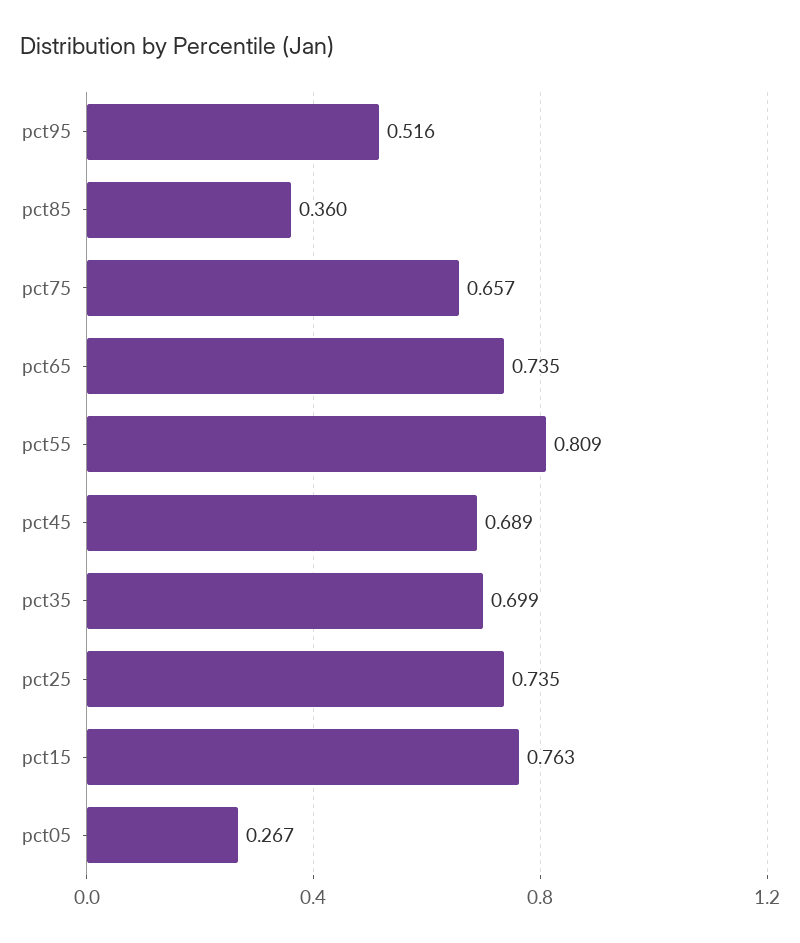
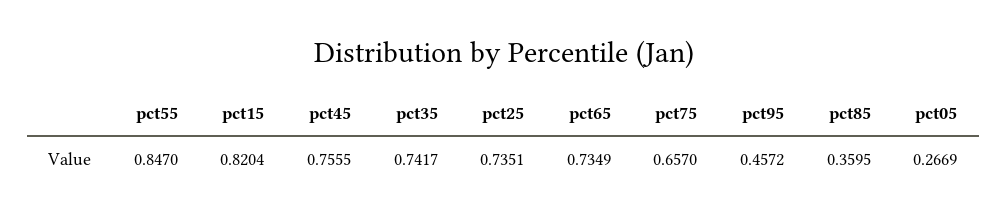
pct95: 0.516 -> 0.4572
pct55: 0.809 -> 0.847
pct45: 0.689 -> 0.7555
pct35: 0.699 -> 0.7417
pct15: 0.763 -> 0.8204

